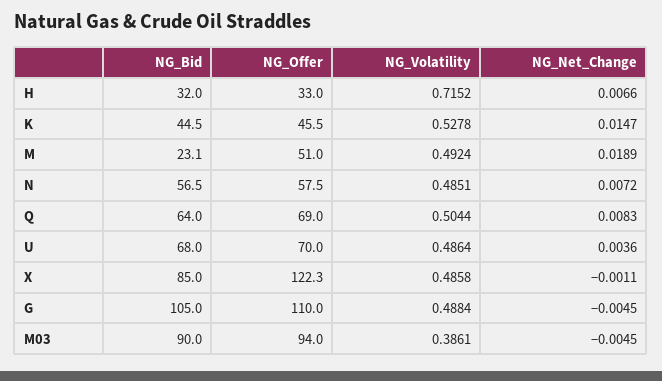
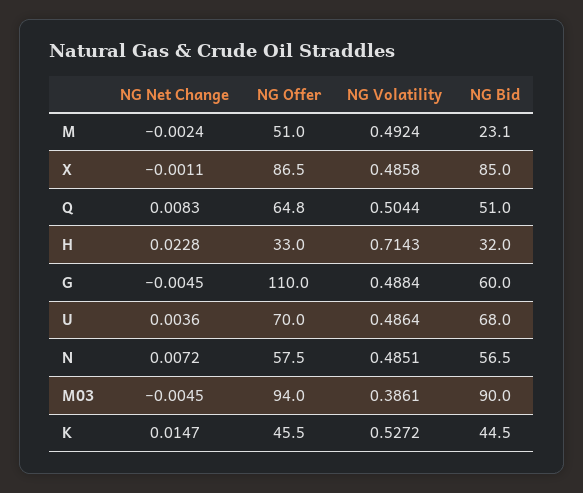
NG_Volatility, H: 0.7152 -> 0.7143
NG_Net_Change, H: 0.0066 -> 0.0228
NG_Volatility, K: 0.5278 -> 0.5272
NG_Net_Change, M: 0.0189 -> -0.0024
NG_Bid, Q: 64 -> 51
NG_Offer, Q: 69 -> 64.8
NG_Offer, X: 122.3 -> 86.5
NG_Bid, G: 105 -> 60

